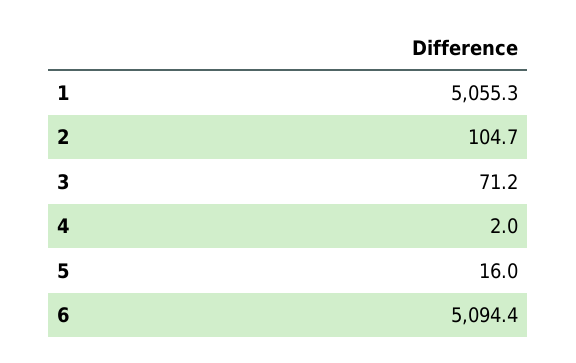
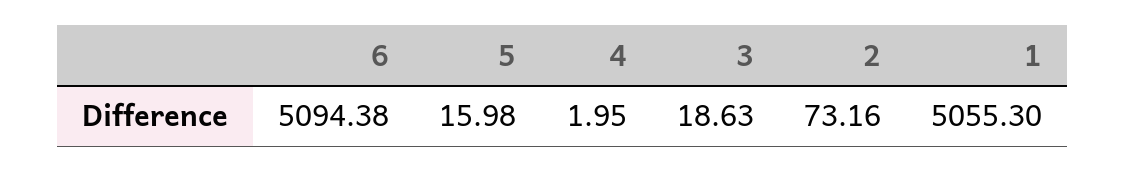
2: 104.7 -> 73.16
3: 71.2 -> 18.63

